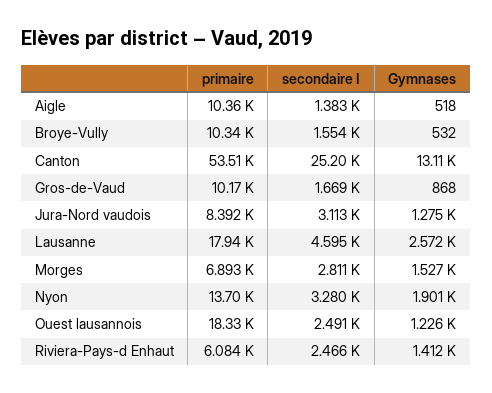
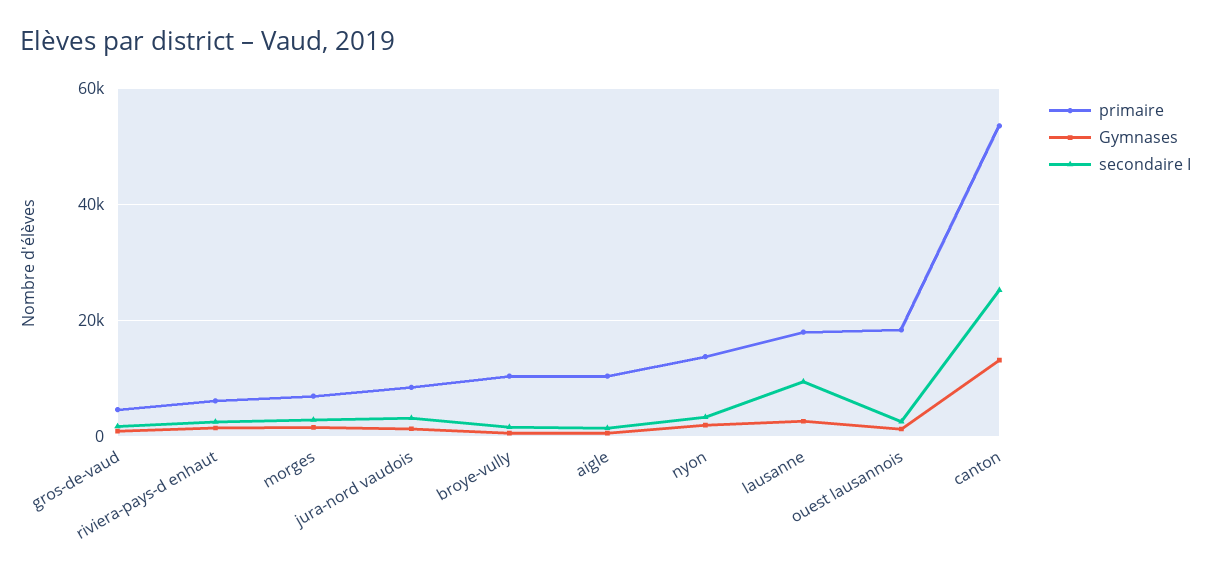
primaire, Gros-de-Vaud: 10170 -> 4000
secondaire I, Lausanne: 4595 -> 10000

